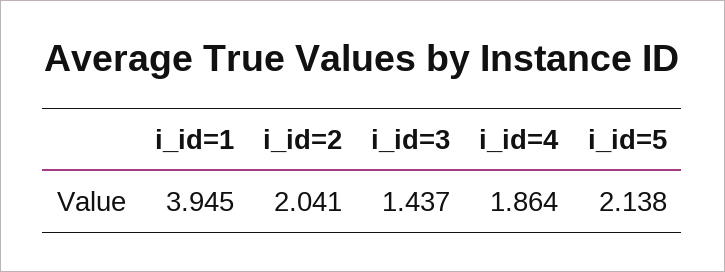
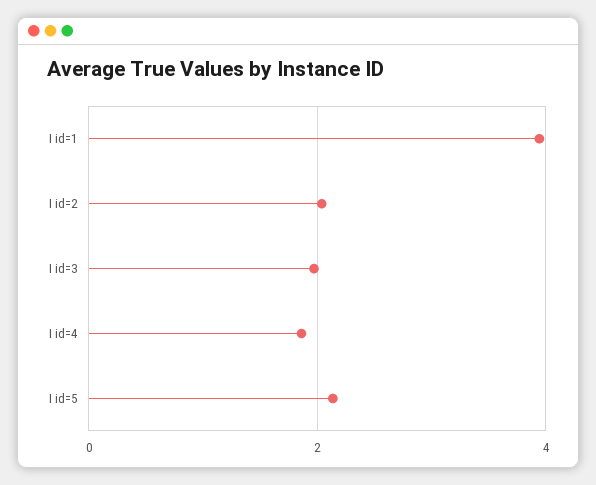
i_id=3: 1.437 -> 2

